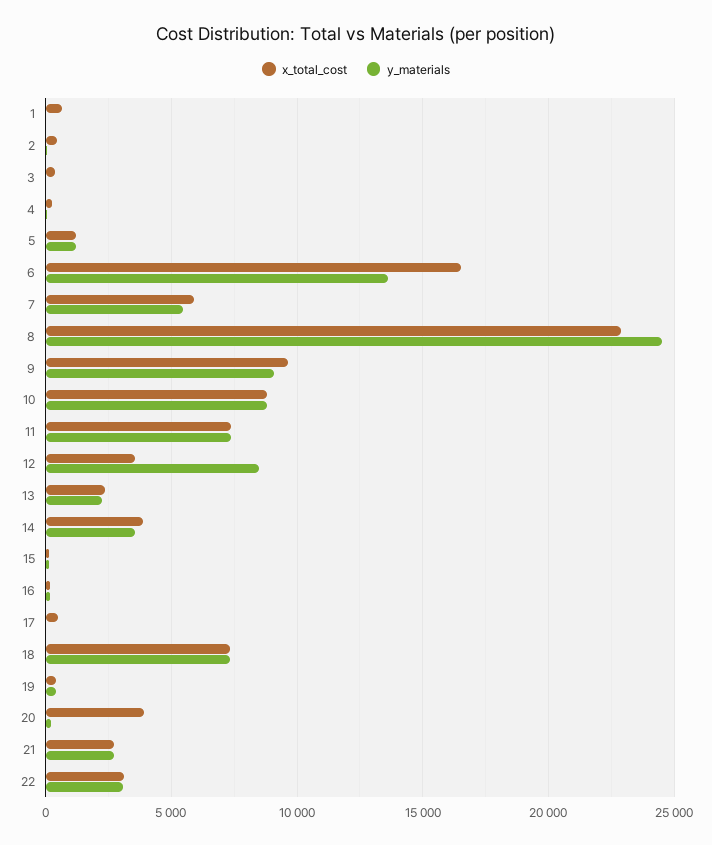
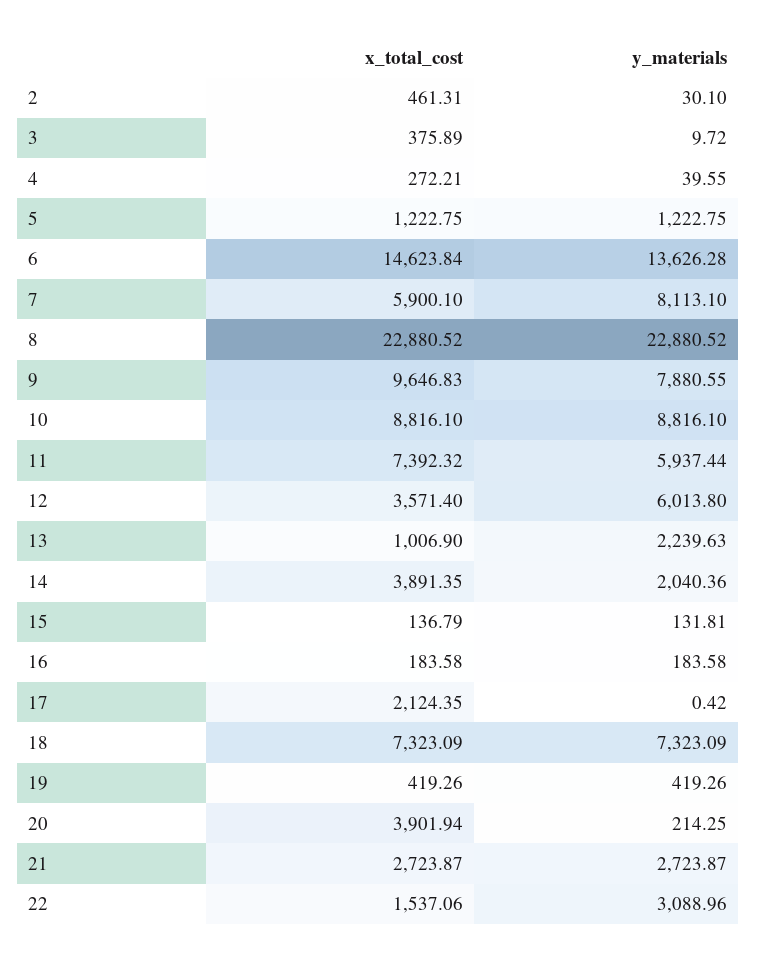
x_total_cost, 1: 500 -> none
y_materials, 1: 0 -> none
x_total_cost, 6: 16500 -> 14623.84
y_materials, 7: 5500 -> 8113.1
y_materials, 8: 24500 -> 22880.52
y_materials, 9: 9000 -> 7880.55
y_materials, 11: 7500 -> 5937.44
y_materials, 12: 8500 -> 6013.8
x_total_cost, 13: 2500 -> 1006.9
y_materials, 14: 3500 -> 2040.36
x_total_cost, 17: 500 -> 2124.35
x_total_cost, 22: 3000 -> 1537.06

